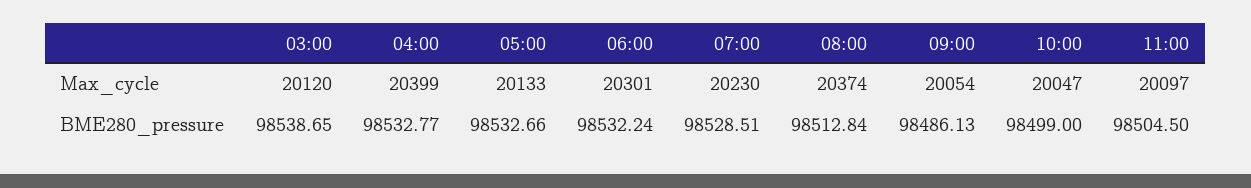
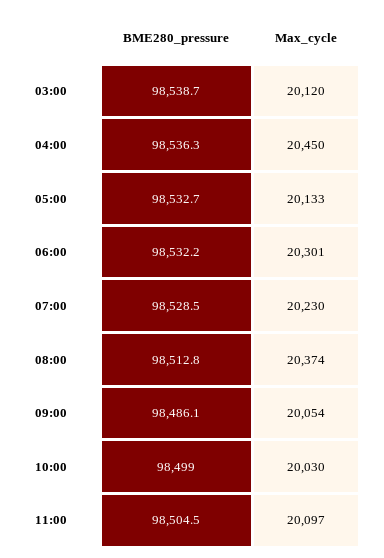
04:00, Max_cycle: 20399 -> 20450
10:00, Max_cycle: 20047 -> 20030
04:00, BME280_pressure: 98532.77 -> 98536.3

